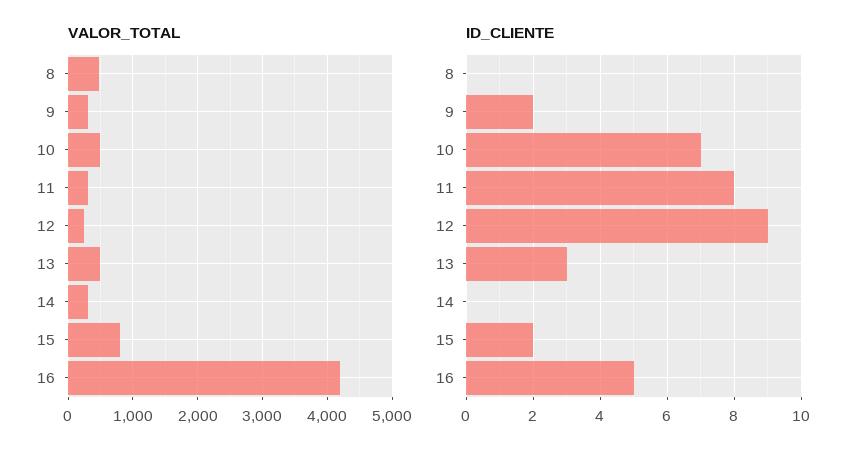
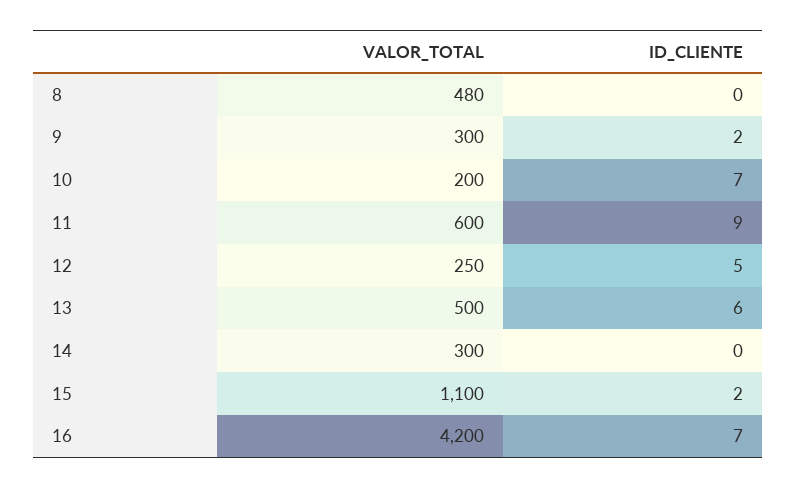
VALOR_TOTAL, 10: 500 -> 200
VALOR_TOTAL, 11: 300 -> 600
VALOR_TOTAL, 15: 800 -> 1100
ID_CLIENTE, 11: 8 -> 9
ID_CLIENTE, 12: 9 -> 5
ID_CLIENTE, 13: 3 -> 6
ID_CLIENTE, 16: 5 -> 7

